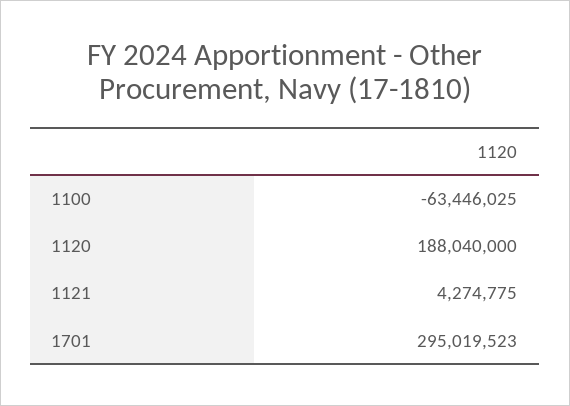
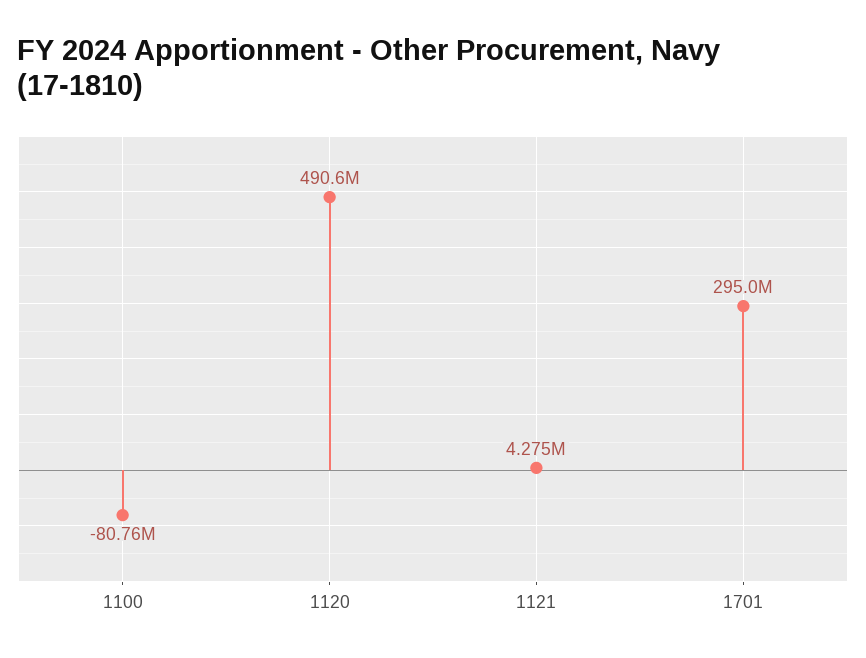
1100: -63446025 -> -80760000
1120: 188040000 -> 490600000

